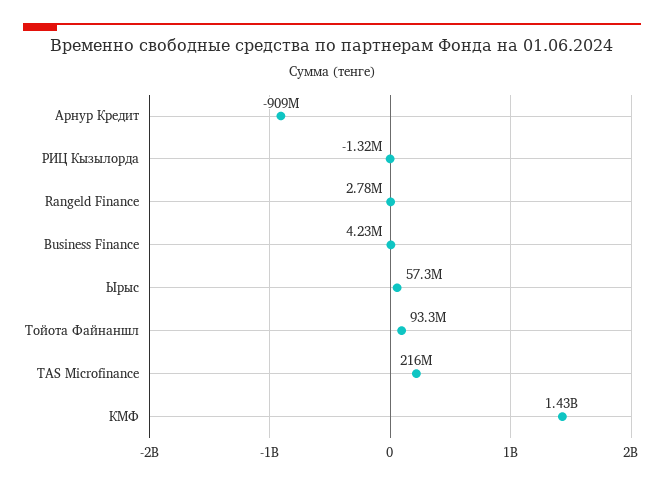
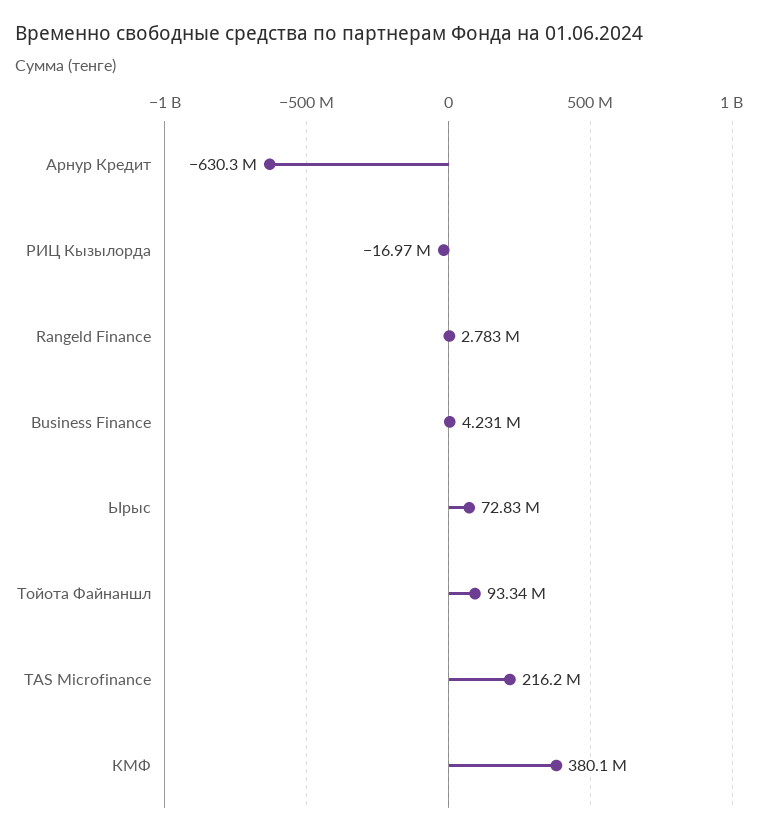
Арнур Кредит: -909000000 -> -630300000
РИЦ Кызылорда: -1320000 -> -16970000
Ырыс: 57300000 -> 72830000
КМФ: 1430000000 -> 380100000

